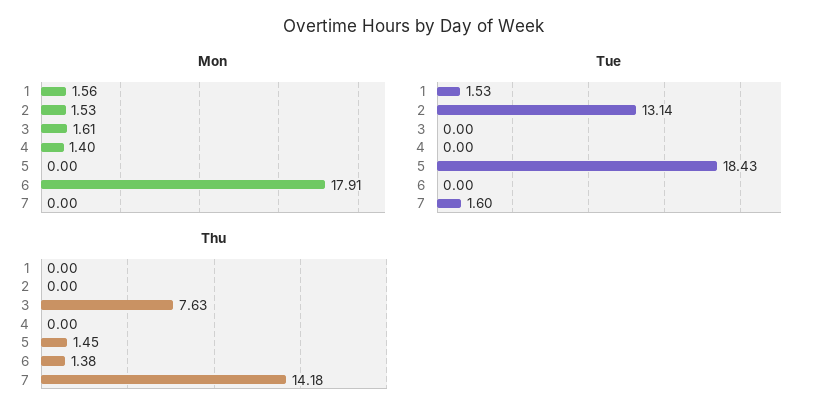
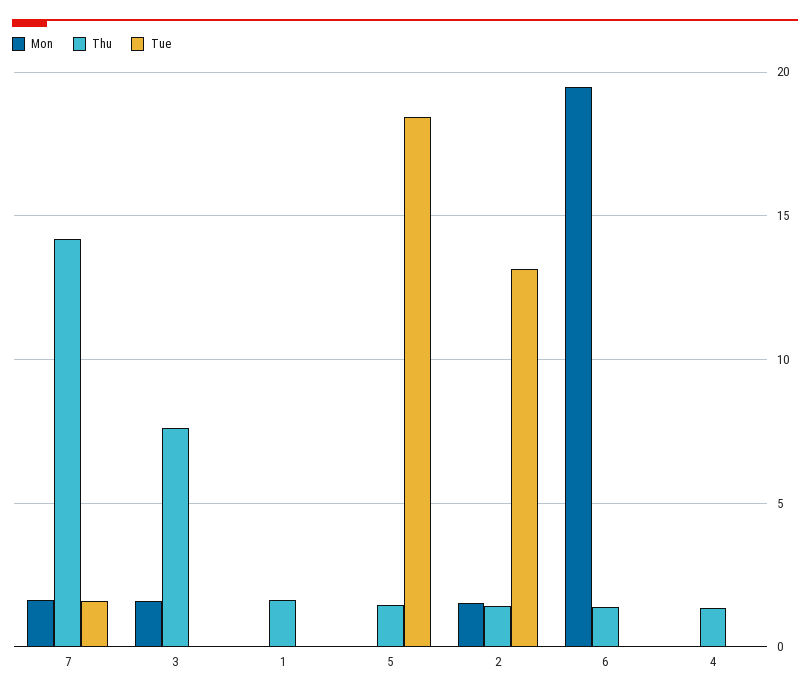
Mon, 1: 1.56 -> 0
Mon, 4: 1.4 -> 0
Mon, 6: 17.91 -> 19.5
Mon, 7: 0 -> 1.5
Tue, 1: 1.53 -> 0
Thu, 1: 0 -> 1.5
Thu, 2: 0 -> 1.5
Thu, 4: 0 -> 1.5

